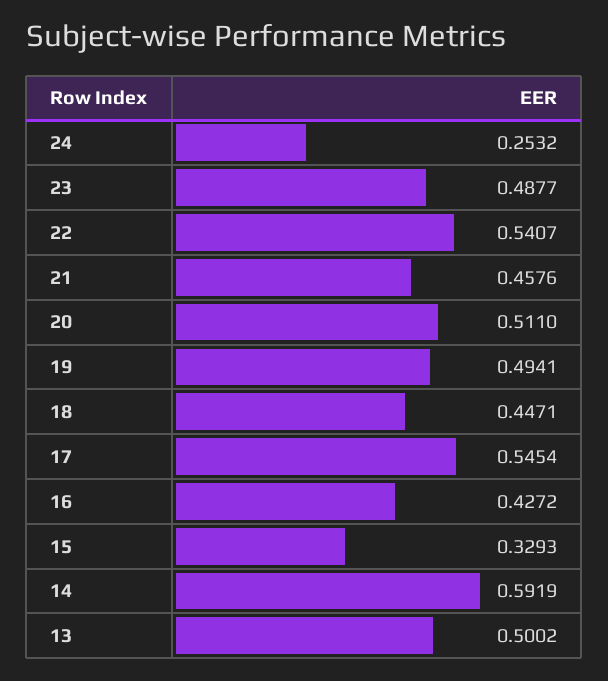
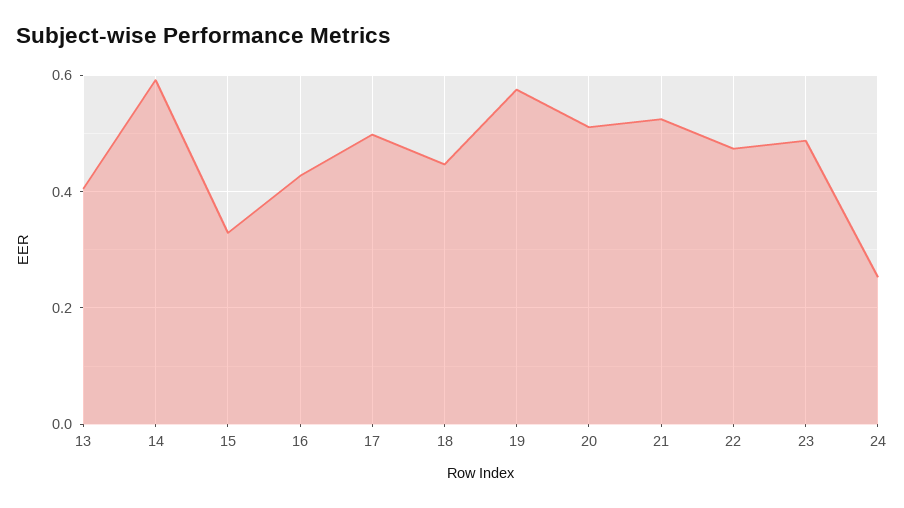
22: 0.5407 -> 0.48
21: 0.4576 -> 0.52
19: 0.4941 -> 0.58
17: 0.5454 -> 0.5
13: 0.5002 -> 0.4

